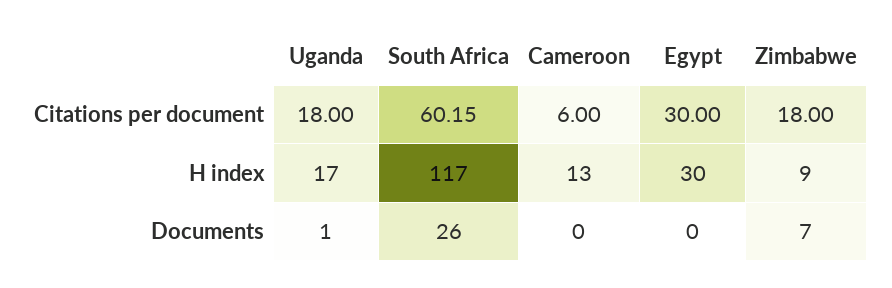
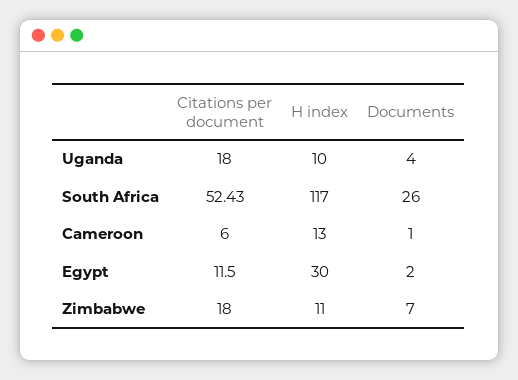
South Africa, Citations per document: 60.15 -> 52.43
Egypt, Citations per document: 30 -> 11.5
Uganda, H index: 17 -> 10
Zimbabwe, H index: 9 -> 11
Uganda, Documents: 1 -> 4
Cameroon, Documents: 0 -> 1
Egypt, Documents: 0 -> 2

